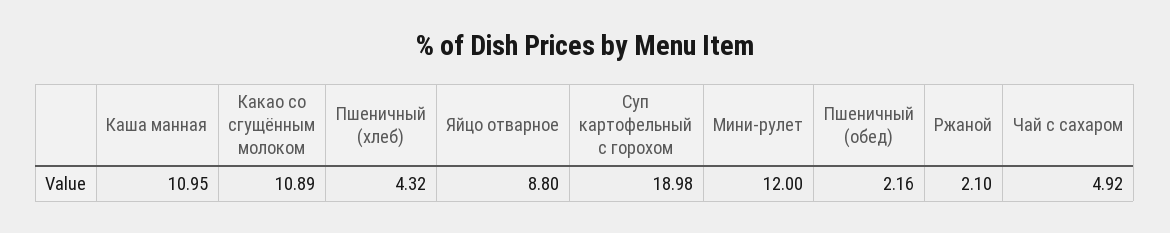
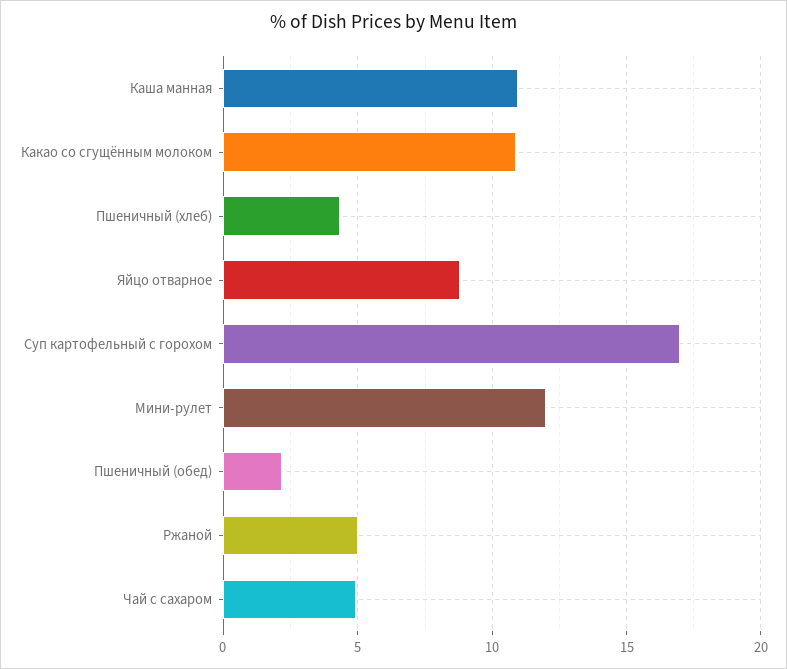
Суп картофельный с горохом: 18.98 -> 17
Ржаной: 2.1 -> 5

